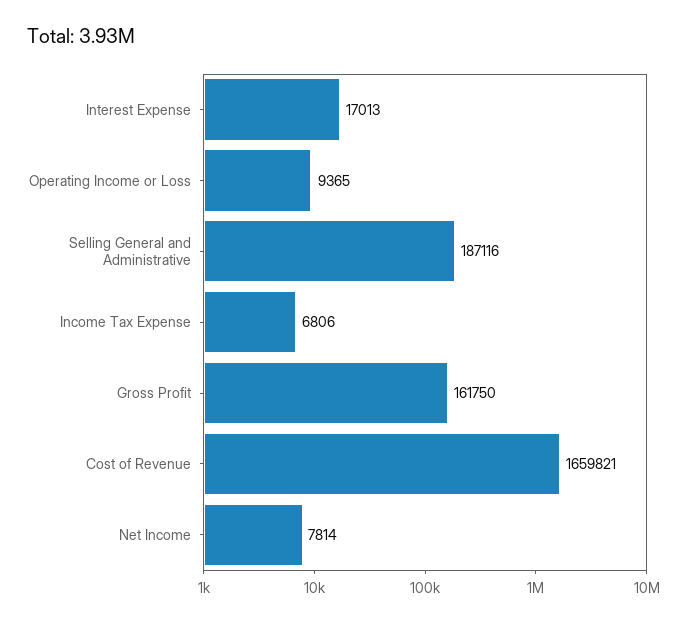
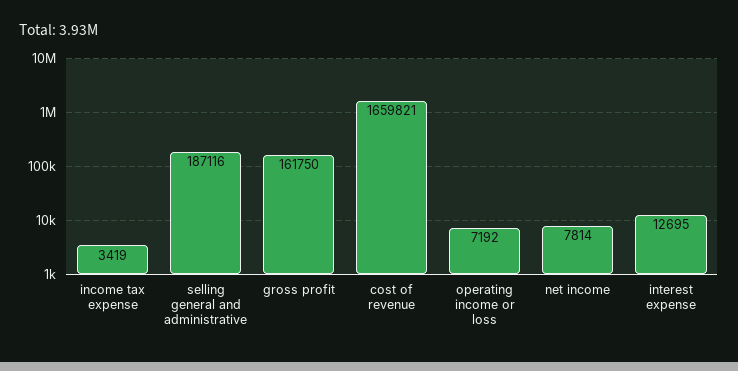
Interest Expense: 17013 -> 12695
Operating Income or Loss: 9365 -> 7192
Income Tax Expense: 6806 -> 3419

